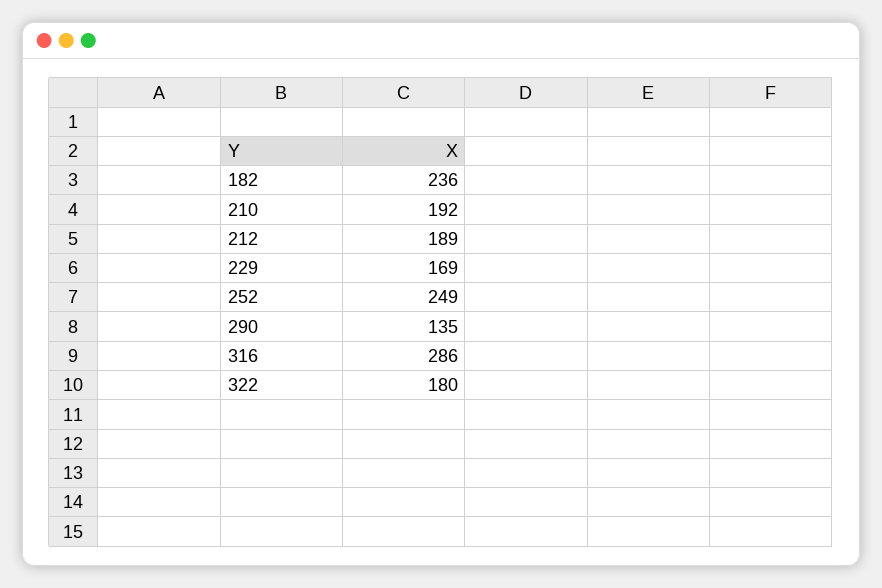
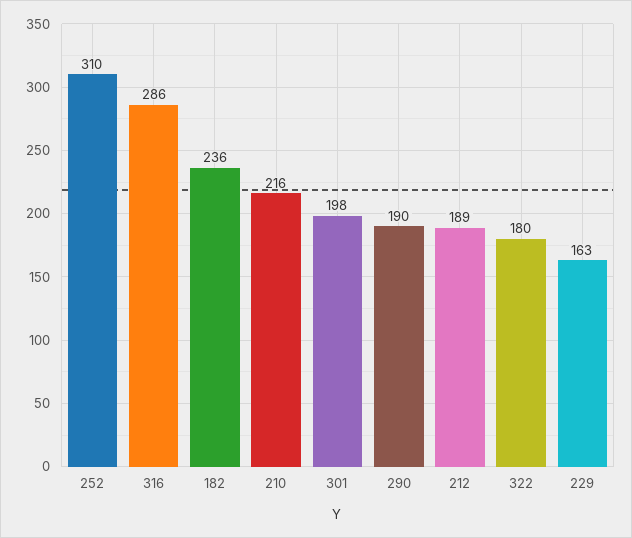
210: 192 -> 216
229: 169 -> 163
252: 249 -> 310
290: 135 -> 190
301: none -> 198

